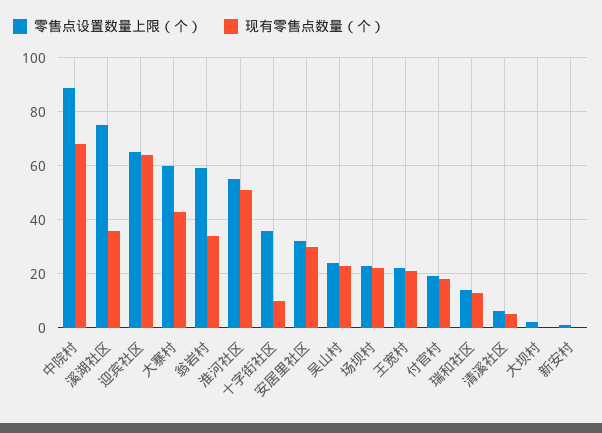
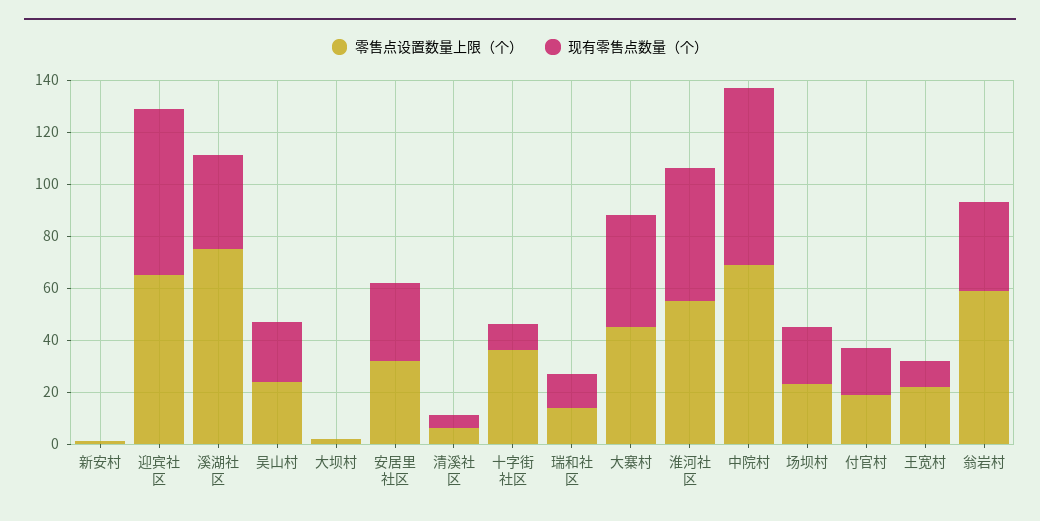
零售点设置数量上限（个）, 中院村: 90 -> 70
零售点设置数量上限（个）, 大寨村: 60 -> 45
现有零售点数量（个）, 王宽村: 20 -> 10

